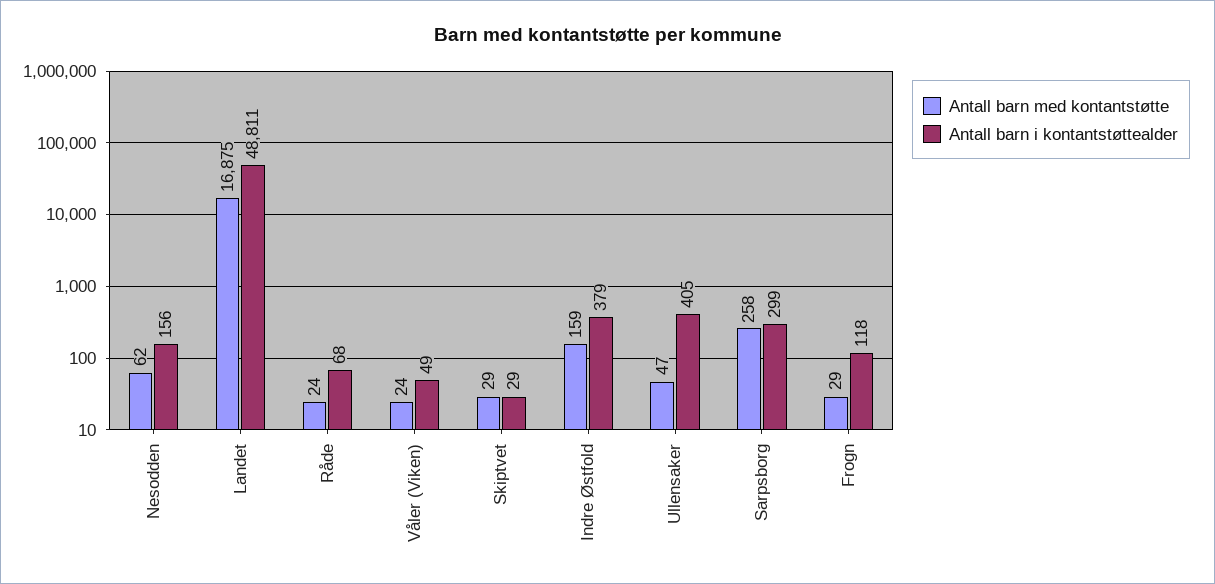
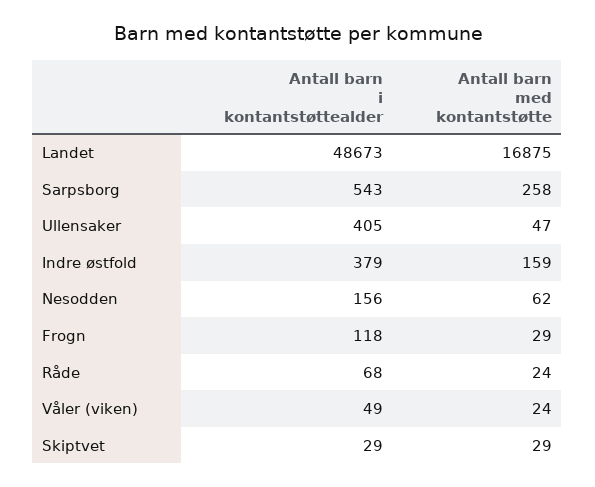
Antall barn i kontantstøttealder, Landet: 48811 -> 48673
Antall barn i kontantstøttealder, Sarpsborg: 299 -> 543

